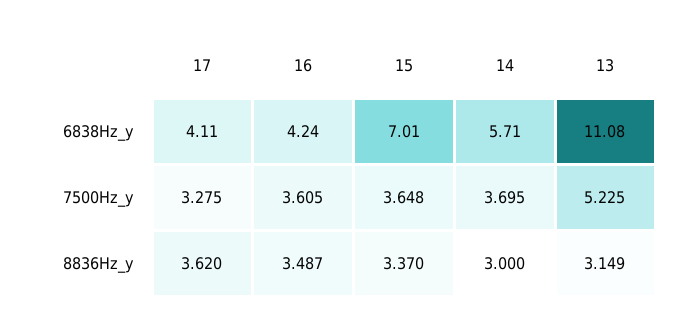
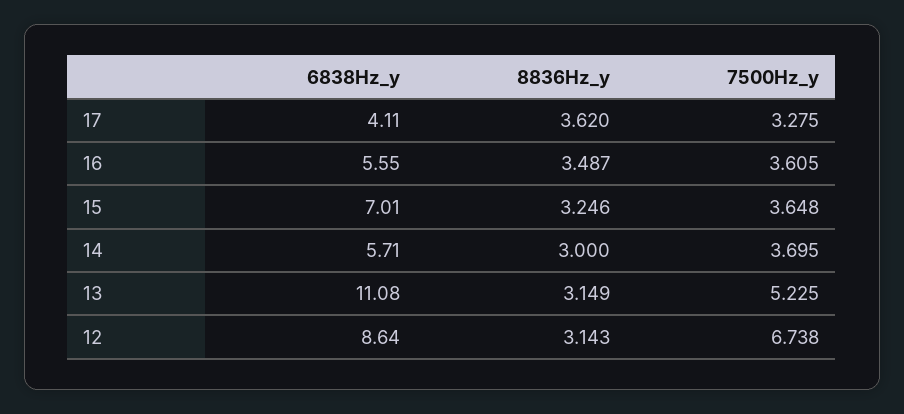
16, 6838Hz_y: 4.24 -> 5.55
15, 8836Hz_y: 3.37 -> 3.246
12, 6838Hz_y: none -> 8.64
12, 8836Hz_y: none -> 3.143
12, 7500Hz_y: none -> 6.738

